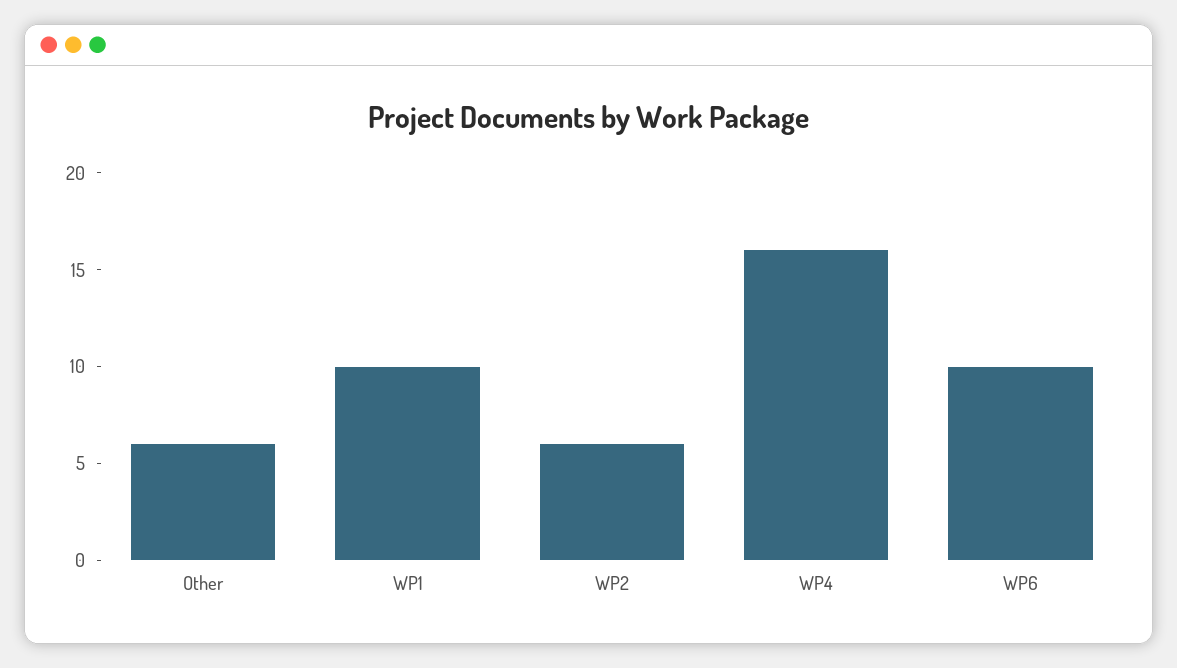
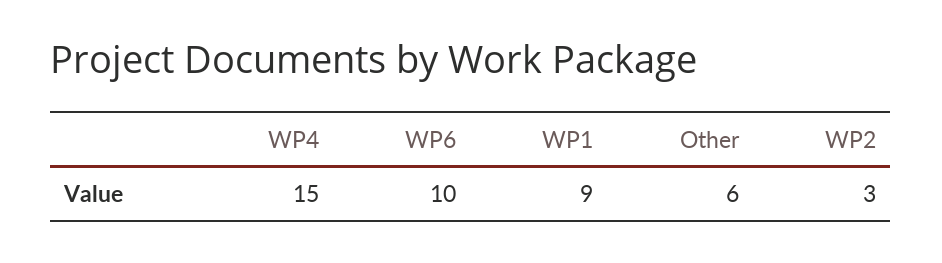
WP1: 10 -> 9
WP2: 6 -> 3
WP4: 16 -> 15

